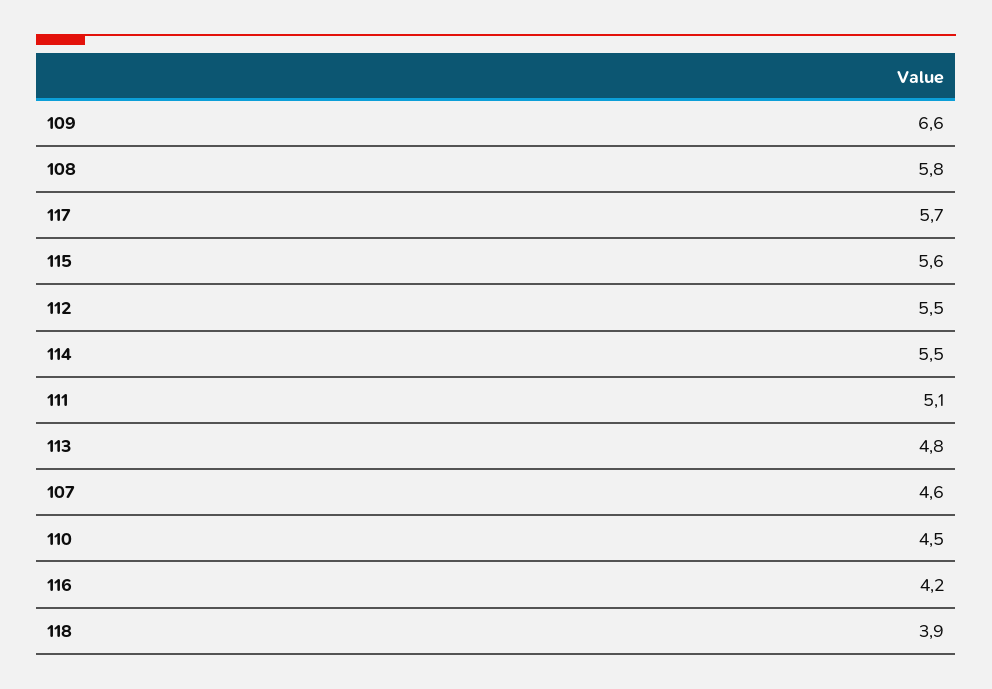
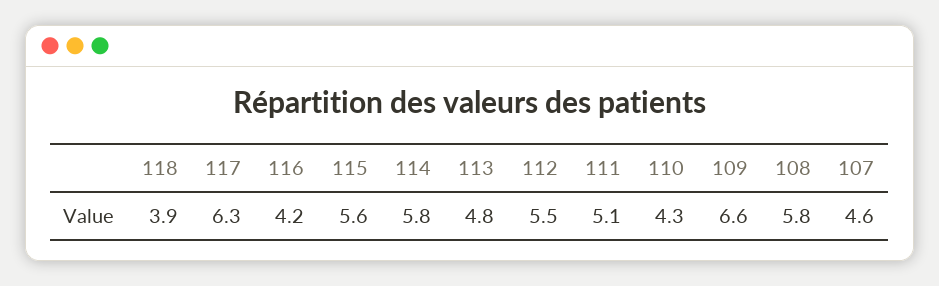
117: 5.7 -> 6.3
114: 5.5 -> 5.8
110: 4.5 -> 4.3

